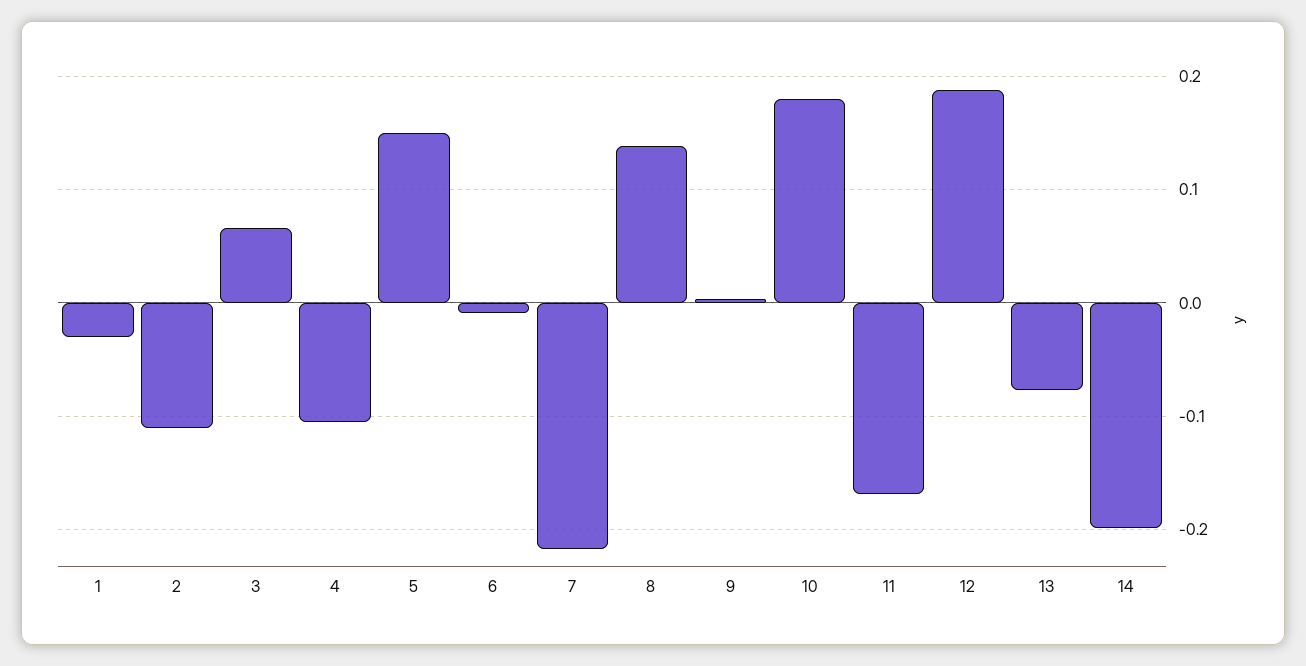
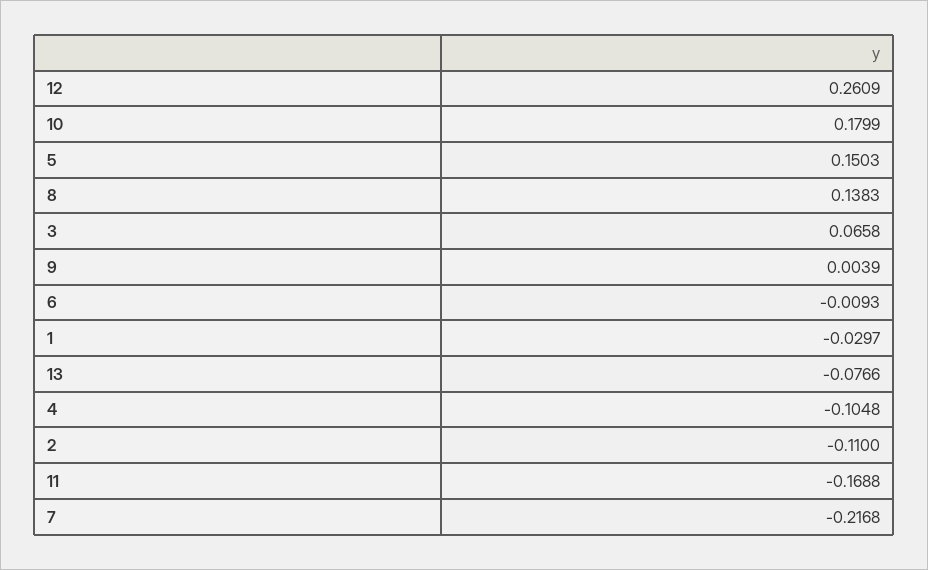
12: 0.19 -> 0.2609
14: -0.2 -> none

